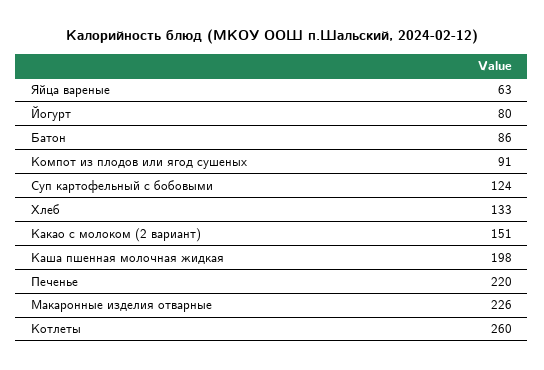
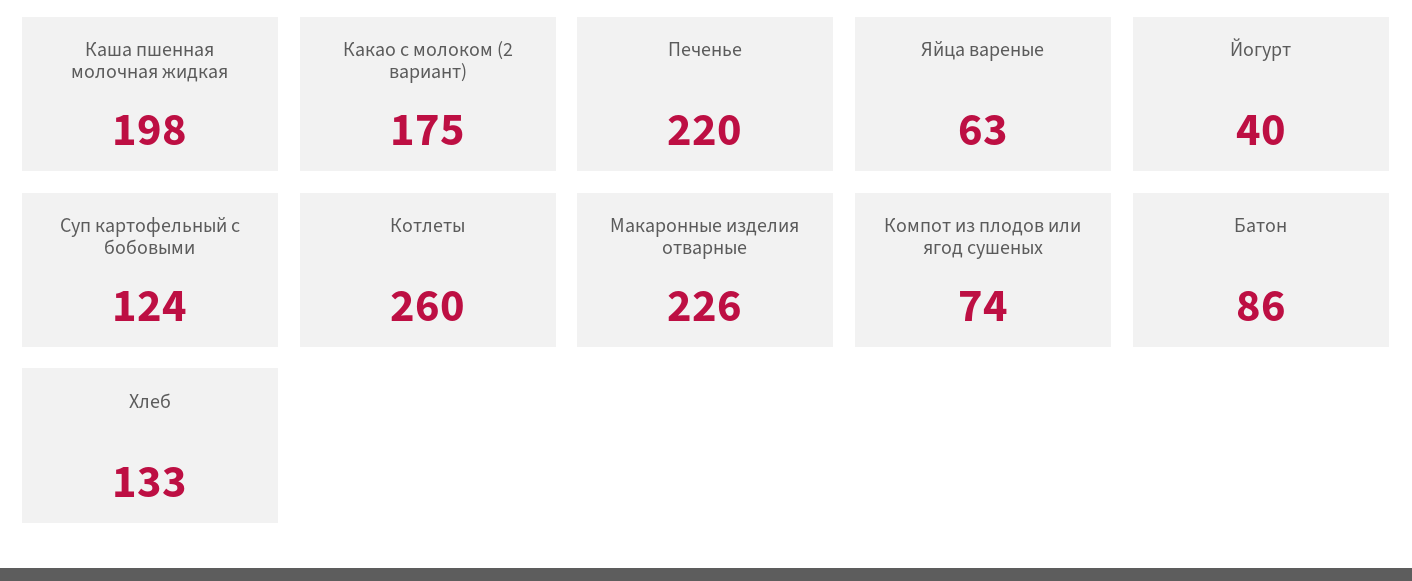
Йогурт: 80 -> 40
Компот из плодов или ягод сушеных: 91 -> 74
Какао с молоком (2 вариант): 151 -> 175

